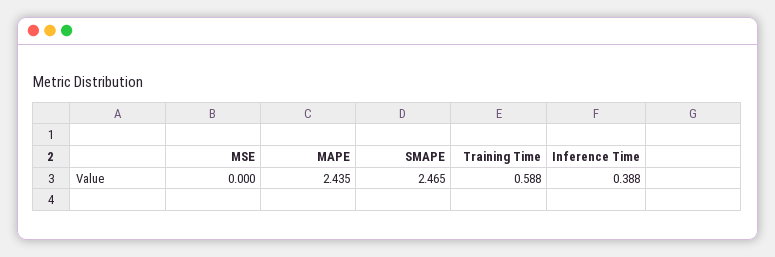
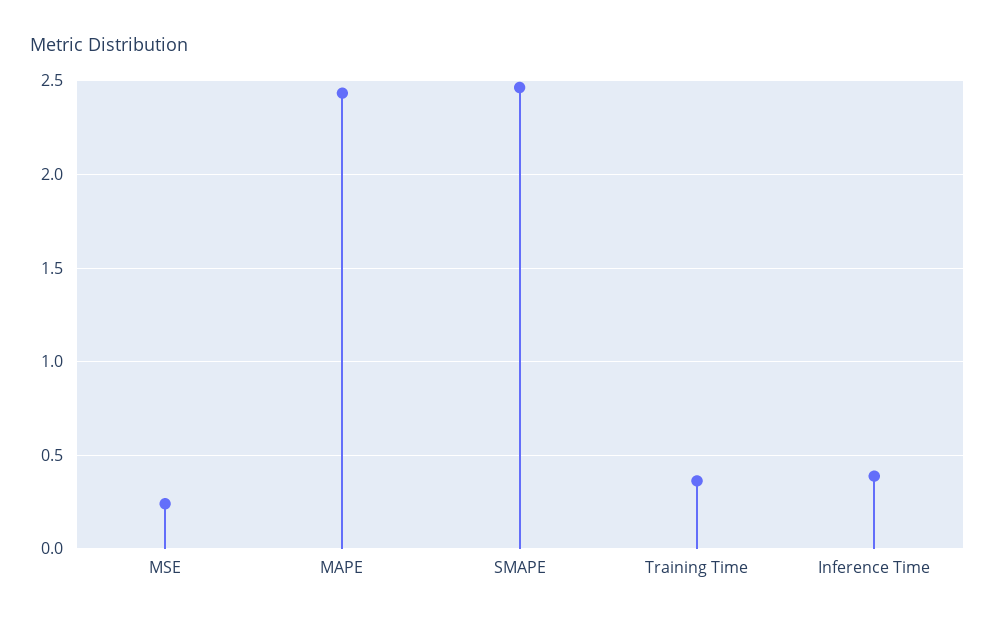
MSE: 0 -> 0.25
Training Time: 0.588 -> 0.35

